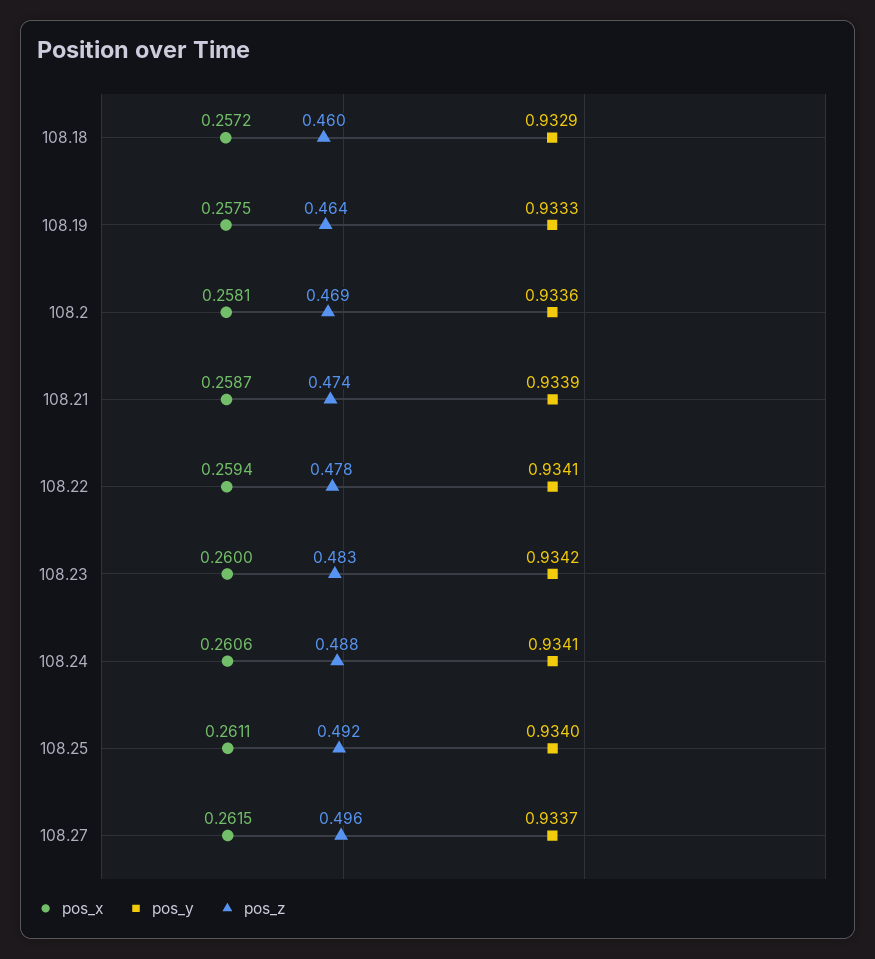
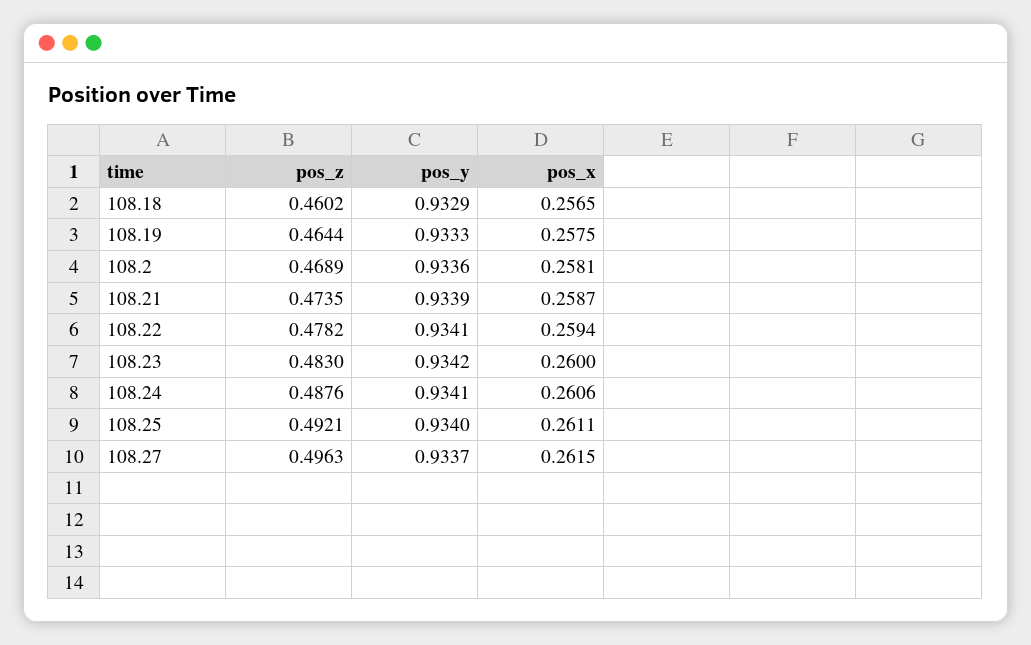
pos_x, 108.18: 0.2572 -> 0.2565

